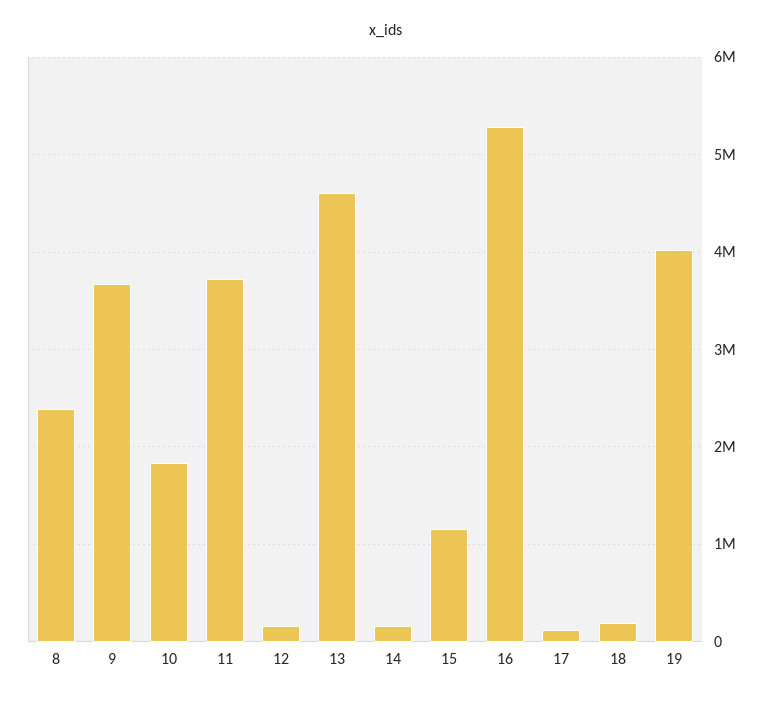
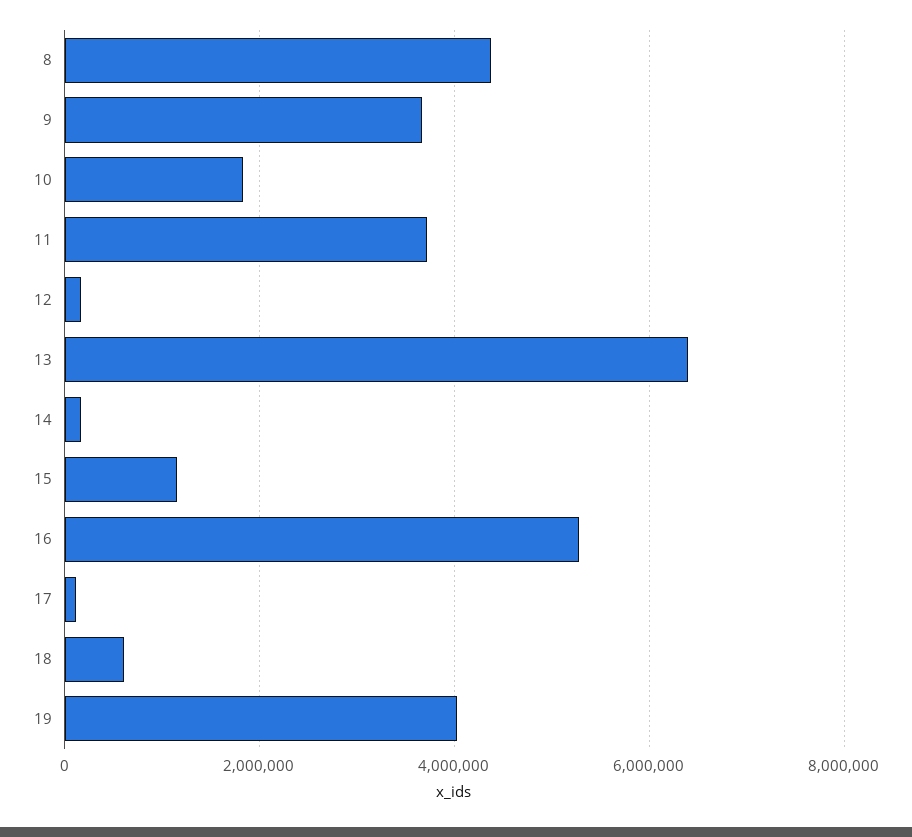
8: 2400000 -> 4400000
13: 4600000 -> 6400000
18: 200000 -> 600000

